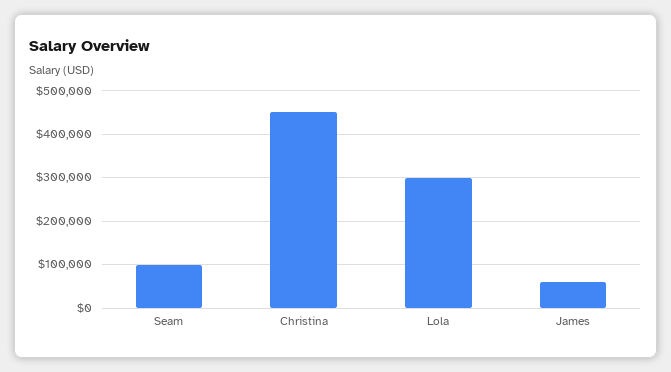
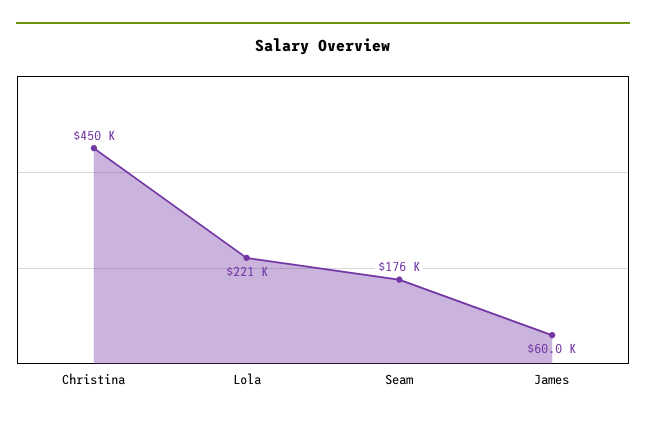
Seam: 100000 -> 176000
Lola: 300000 -> 221000

